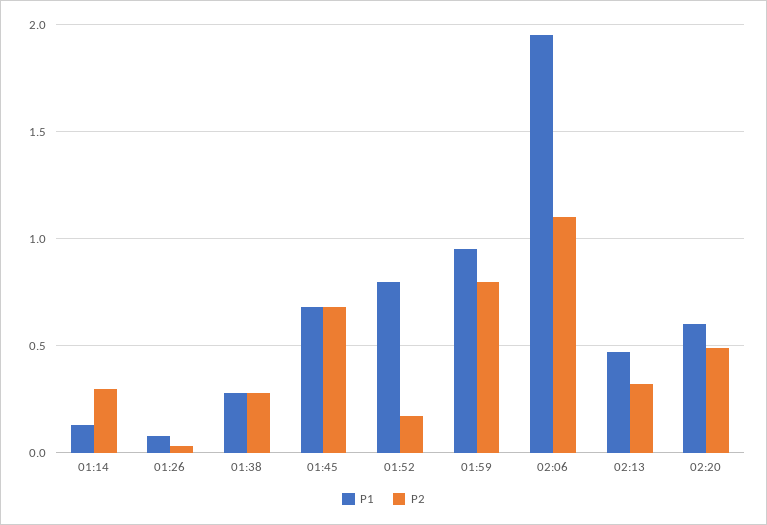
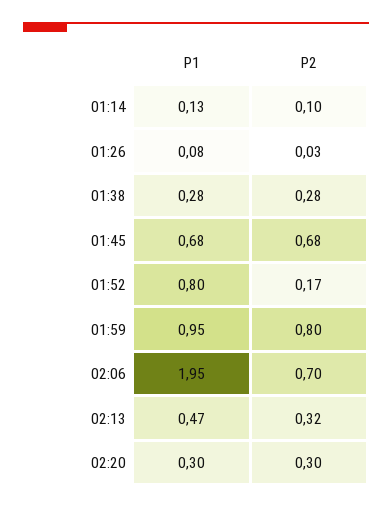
P2, 01:14: 0.3 -> 0.1
P2, 02:06: 1.1 -> 0.7
P1, 02:20: 0.6 -> 0.3
P2, 02:20: 0.5 -> 0.3

